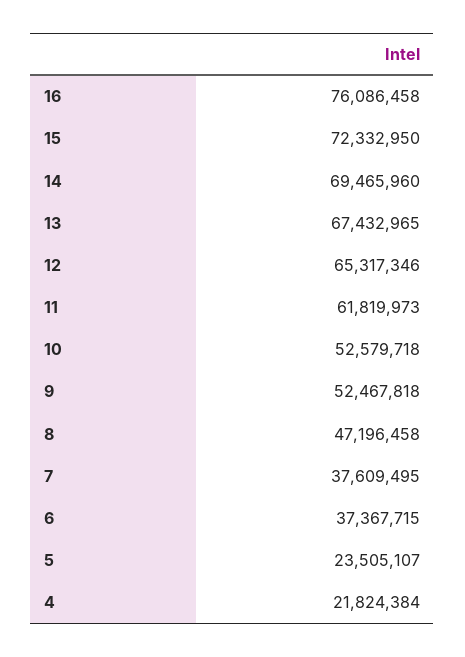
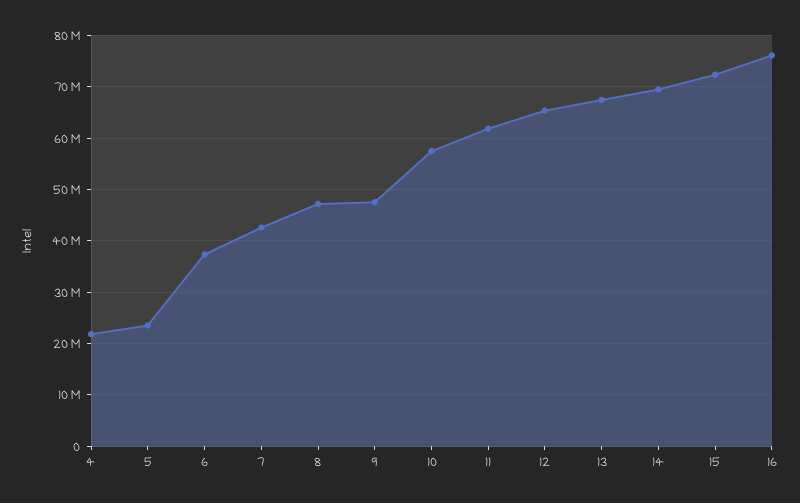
10: 52579718 -> 58000000
9: 52467818 -> 48000000
7: 37609495 -> 42000000

